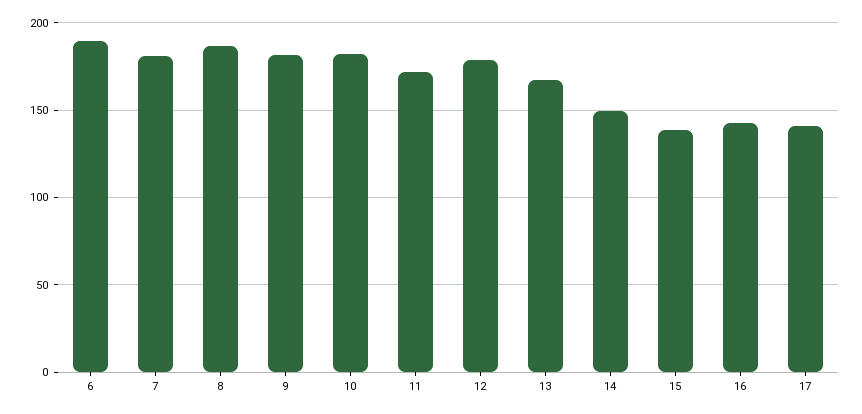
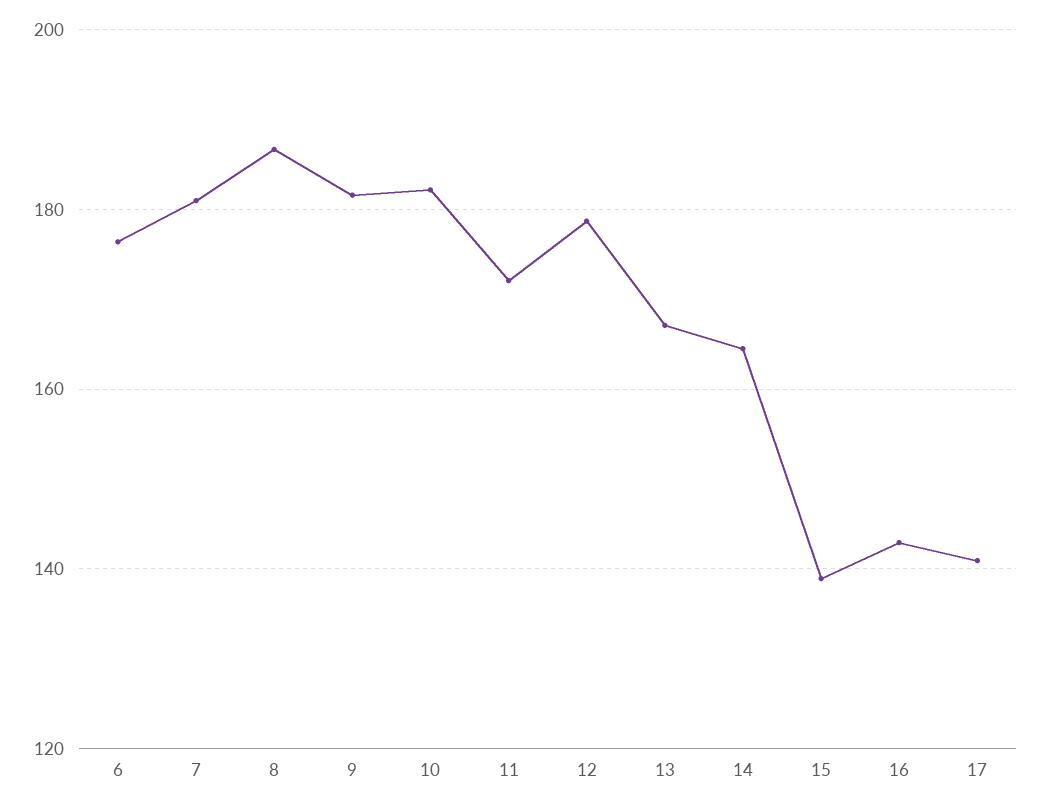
6: 190 -> 176
14: 150 -> 164

